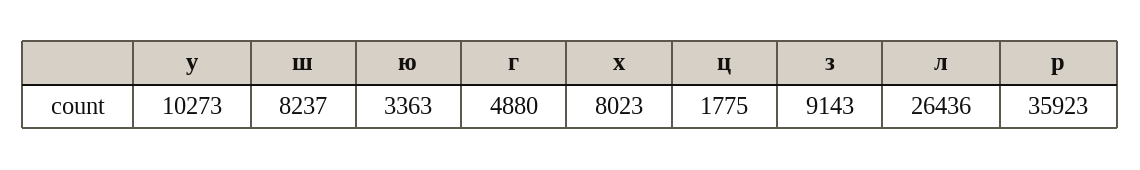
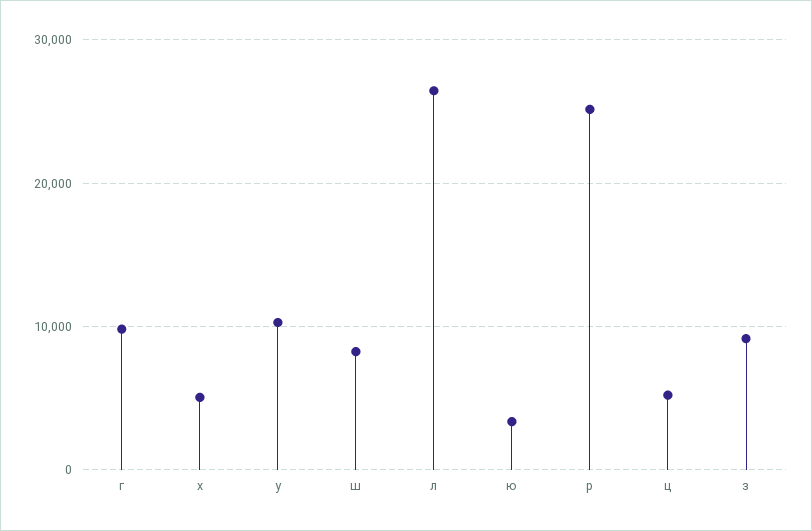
г: 4880 -> 10000
х: 8023 -> 5000
ц: 1775 -> 5000
р: 35923 -> 25000

